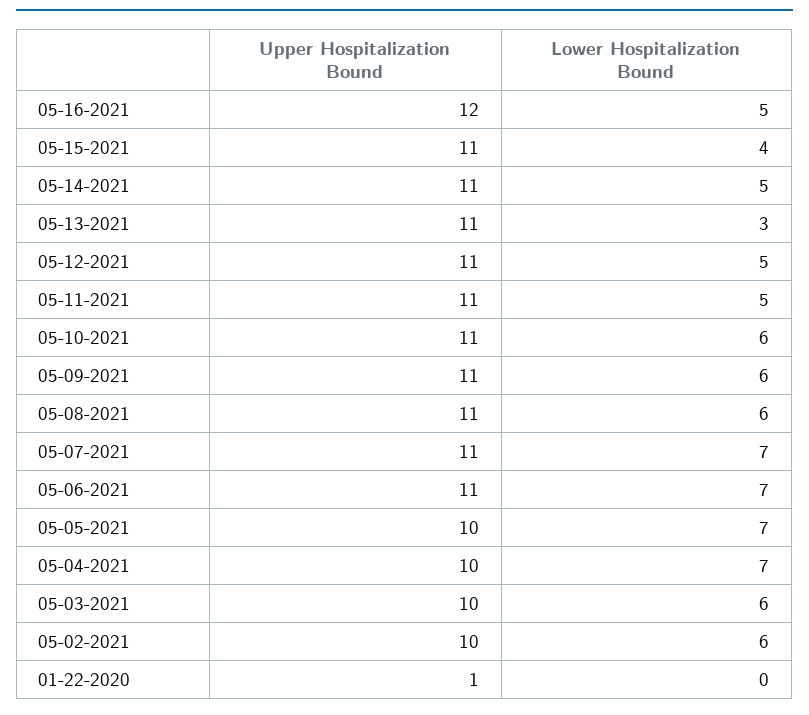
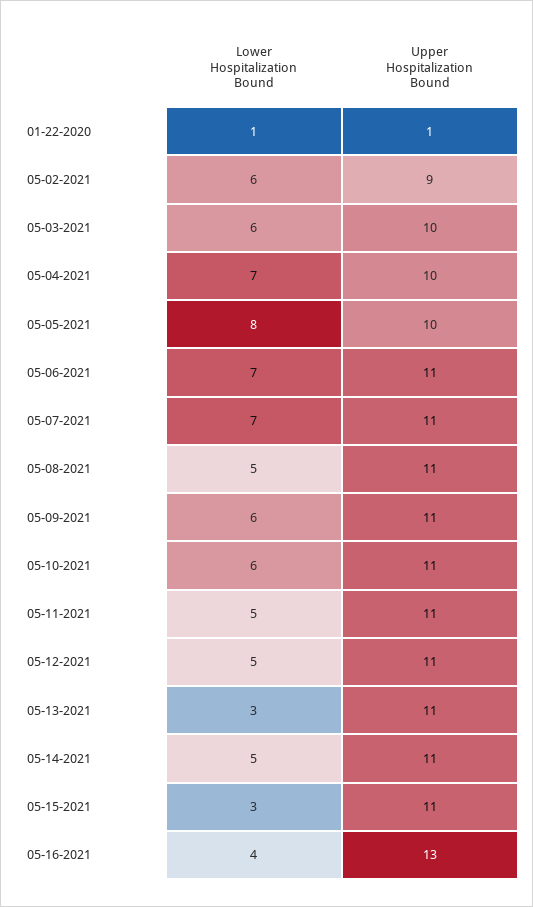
Upper Hospitalization Bound, 05-16-2021: 12 -> 13
Lower Hospitalization Bound, 05-16-2021: 5 -> 4
Lower Hospitalization Bound, 05-15-2021: 4 -> 3
Lower Hospitalization Bound, 05-08-2021: 6 -> 5
Lower Hospitalization Bound, 05-05-2021: 7 -> 8
Upper Hospitalization Bound, 05-02-2021: 10 -> 9
Lower Hospitalization Bound, 01-22-2020: 0 -> 1

